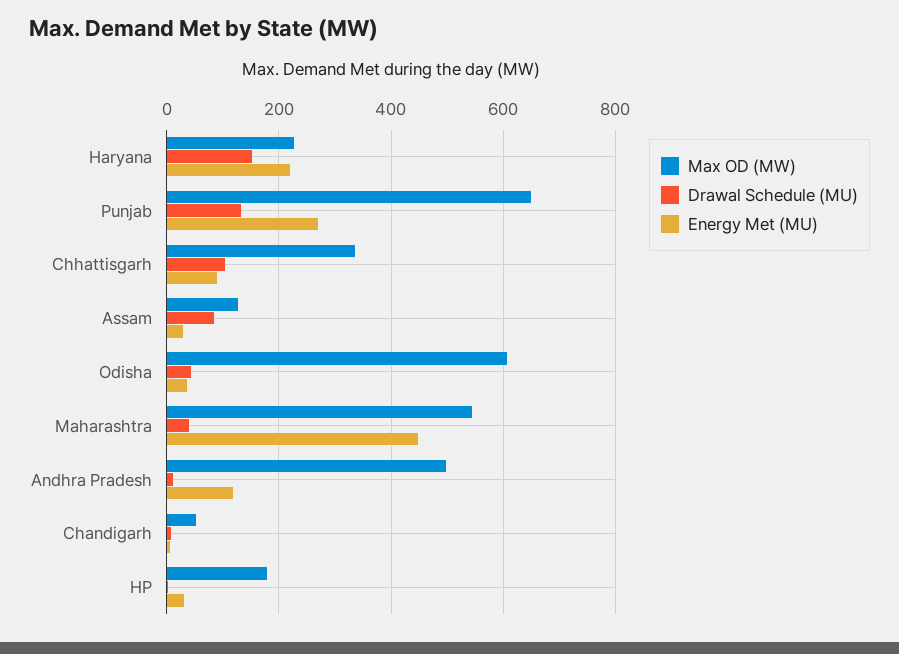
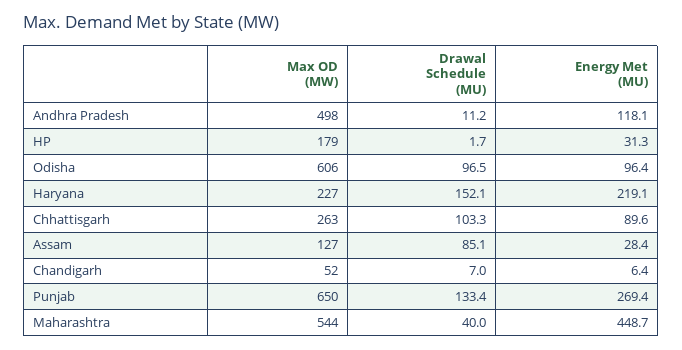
Max OD (MW), Chhattisgarh: 340 -> 263
Drawal Schedule (MU), Odisha: 40 -> 96.5
Energy Met (MU), Odisha: 40 -> 96.4

